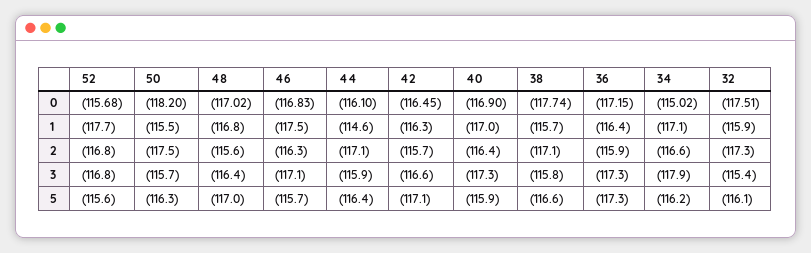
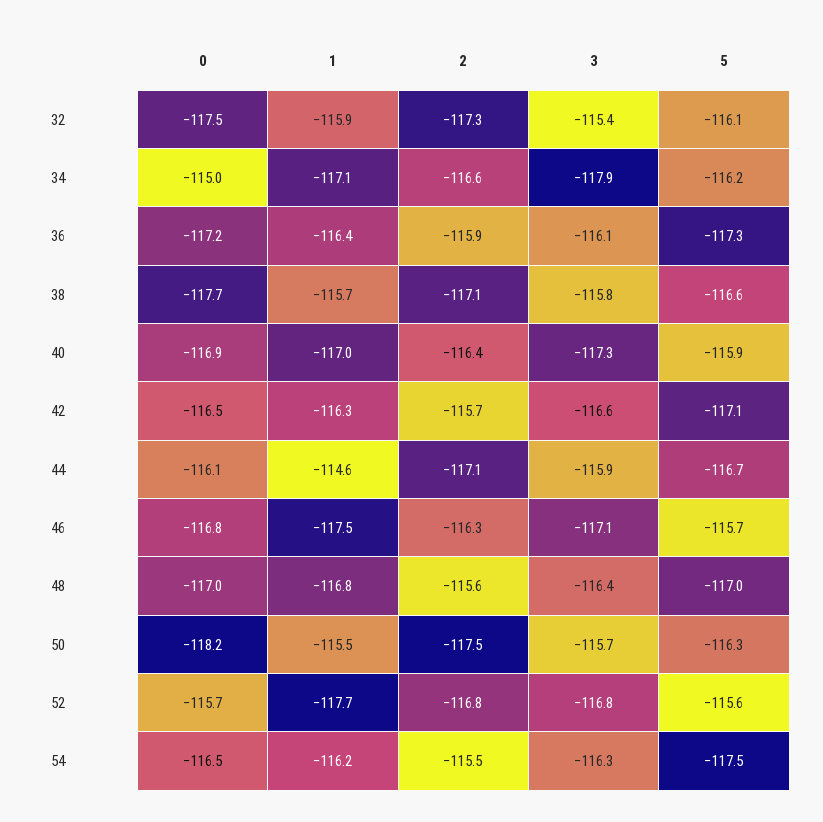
36, 3: -117.3 -> -116.1
44, 5: -116.4 -> -116.7
54, 0: none -> -116.5
54, 1: none -> -116.2
54, 2: none -> -115.5
54, 3: none -> -116.3
54, 5: none -> -117.5

